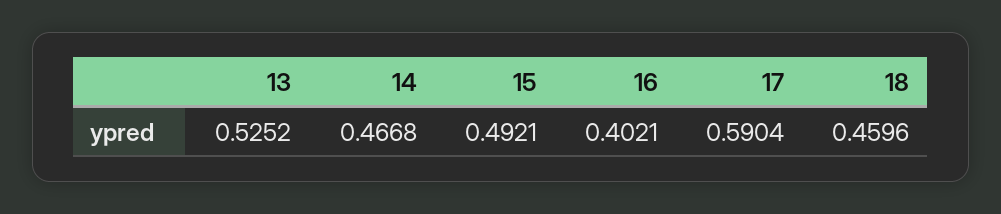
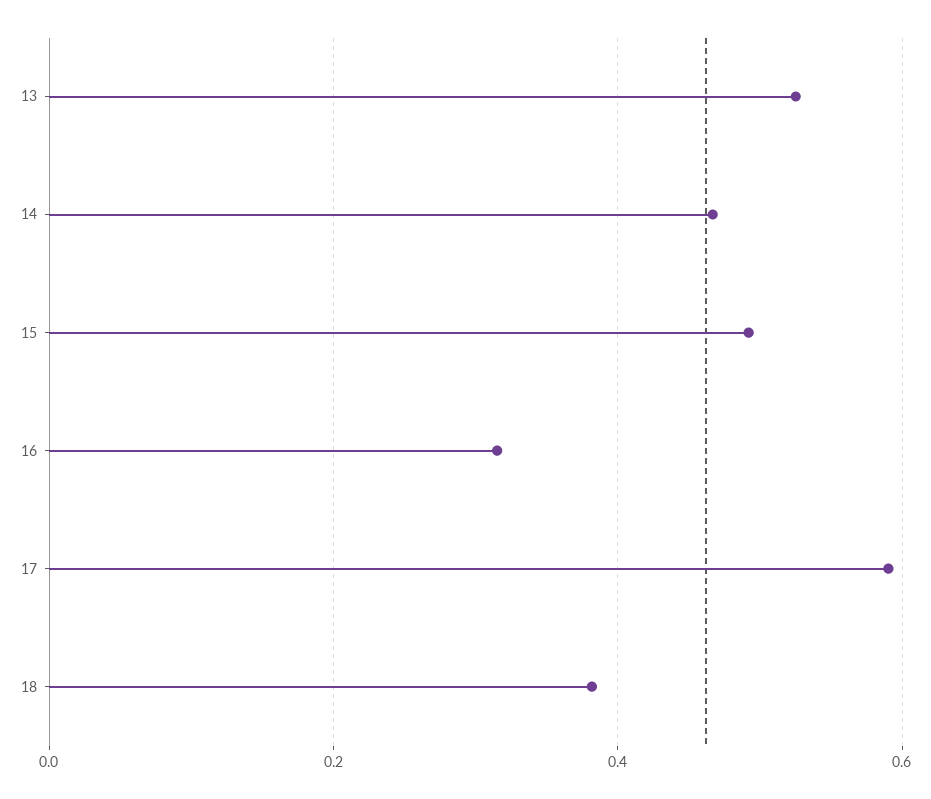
16: 0.4021 -> 0.32
18: 0.4596 -> 0.38

